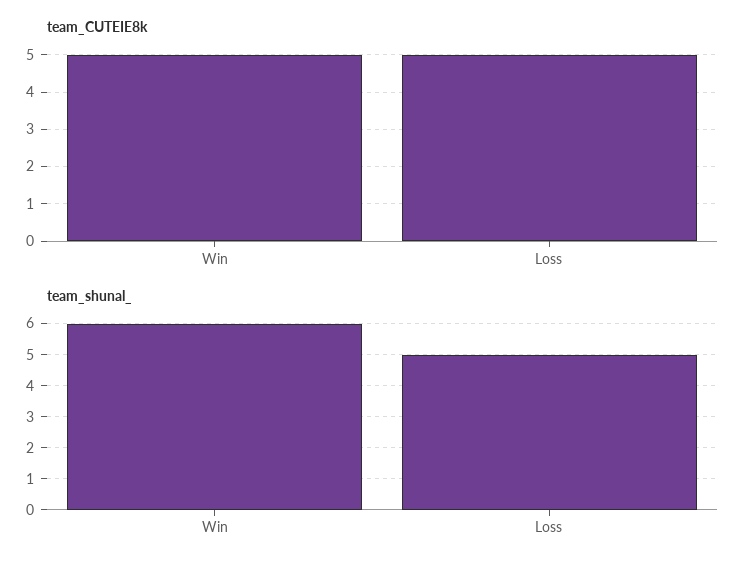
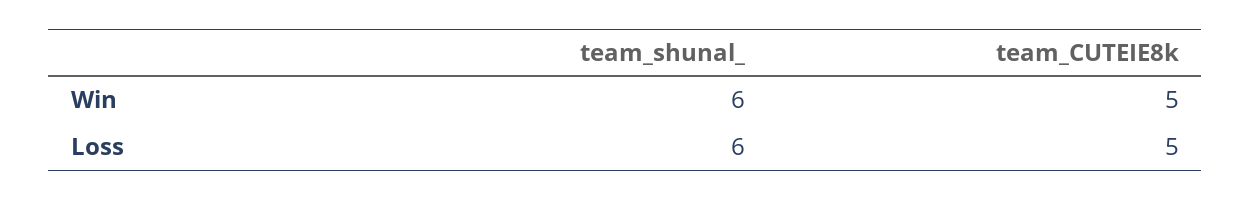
team_shunal_, Loss: 5 -> 6

